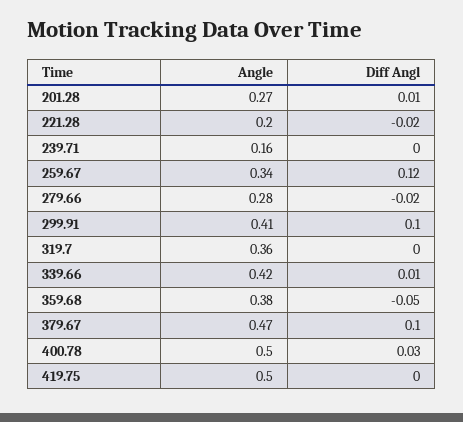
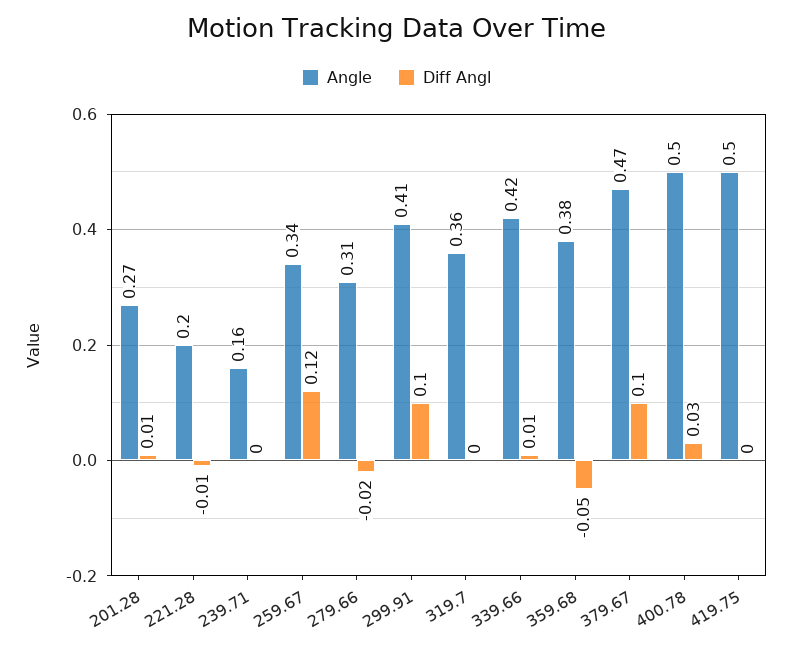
Diff Angl, 221.28: -0.02 -> -0.01
Angle, 279.66: 0.28 -> 0.31

